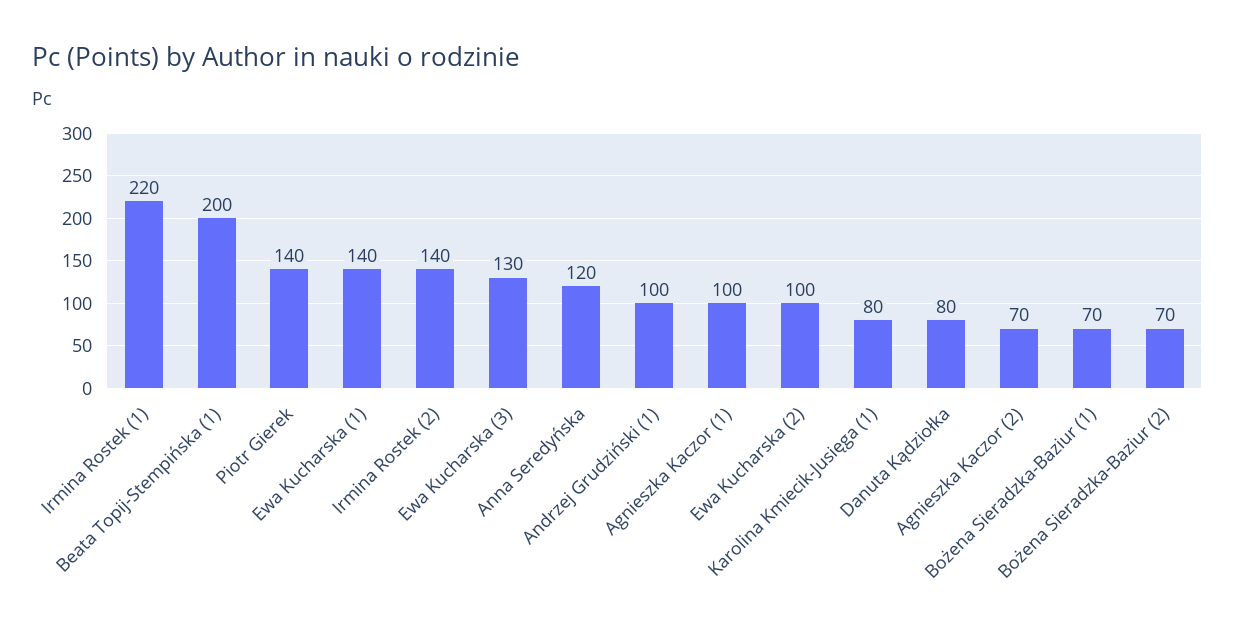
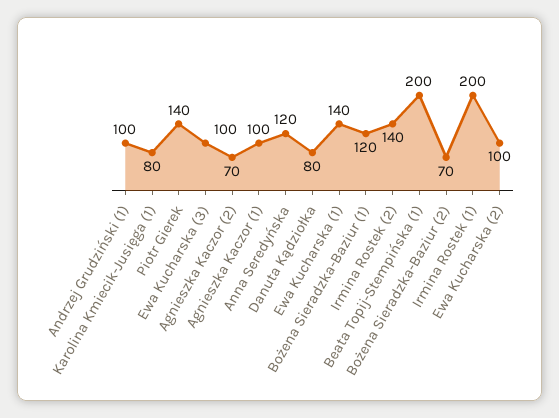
Irmina Rostek (1): 220 -> 200
Ewa Kucharska (3): 130 -> 100
Bożena Sieradzka-Baziur (1): 70 -> 120

